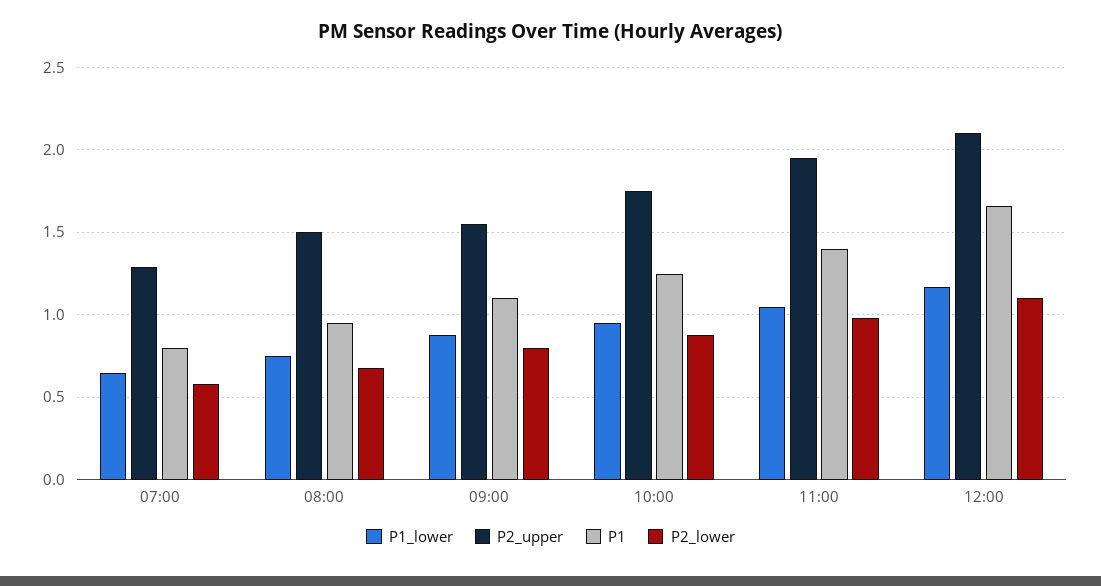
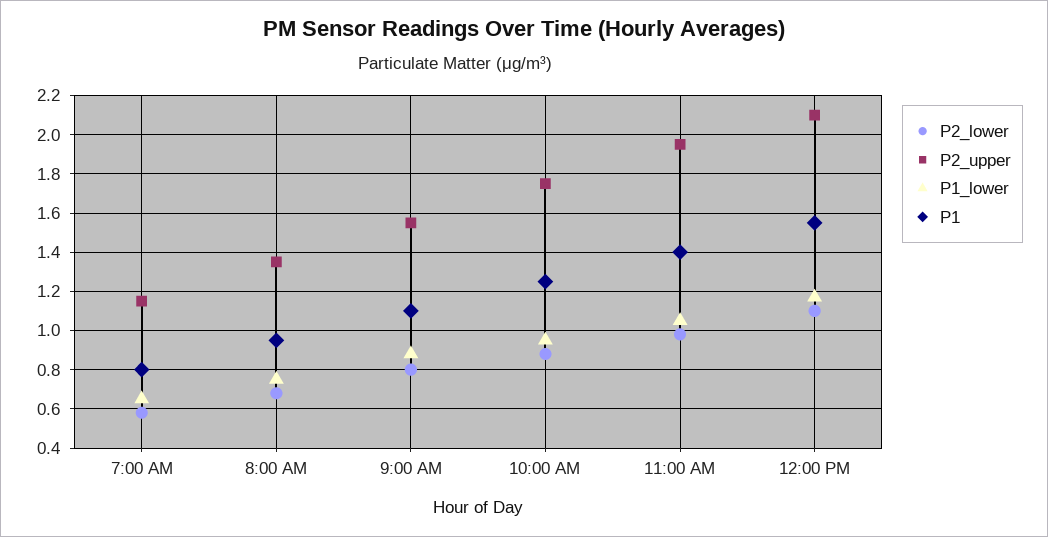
P2_upper, 07:00: 1.3 -> 1.15
P2_upper, 08:00: 1.5 -> 1.35
P1, 12:00: 1.65 -> 1.55

